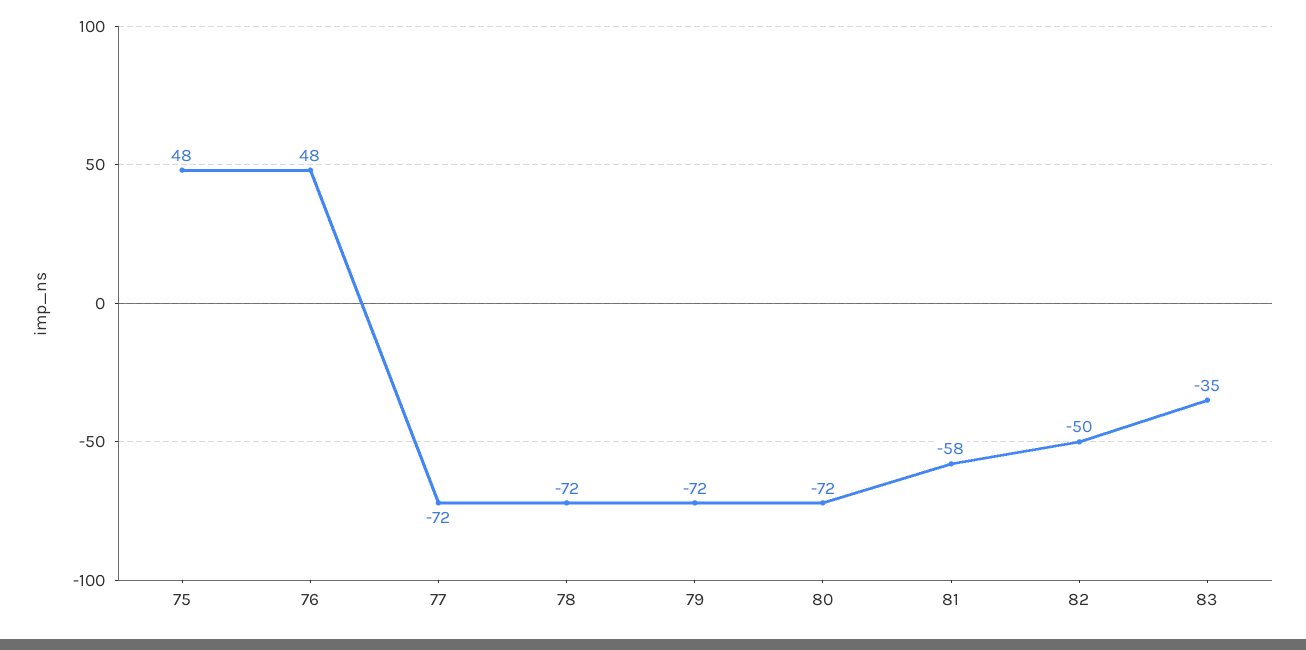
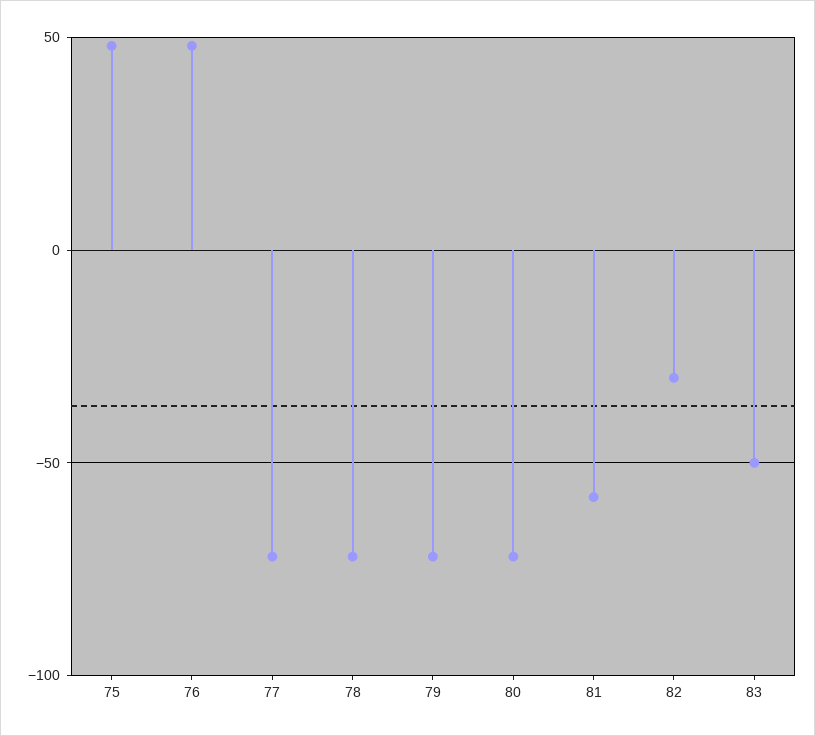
82: -50 -> -30
83: -35 -> -50

